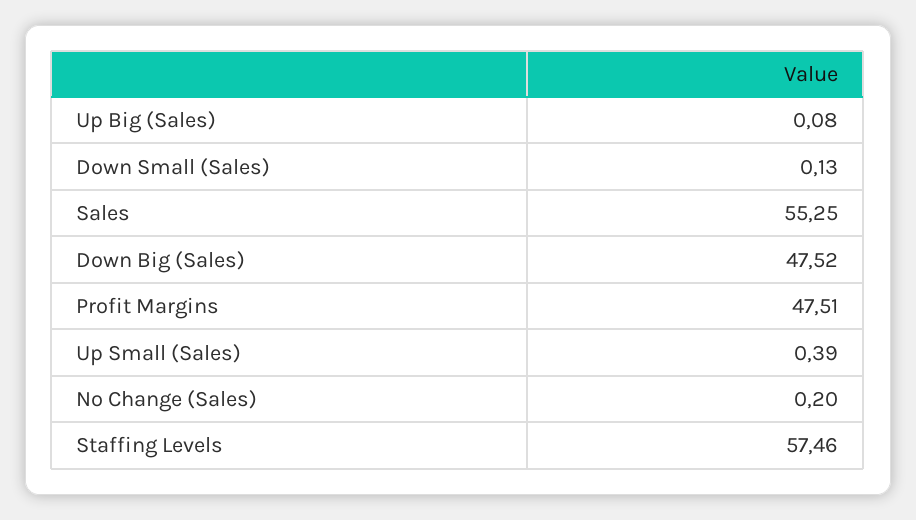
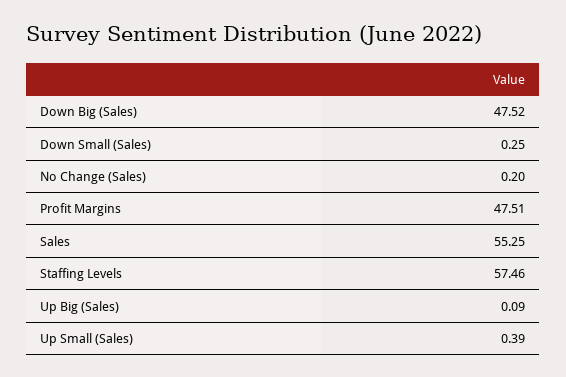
Up Big (Sales): 0.08 -> 0.09
Down Small (Sales): 0.13 -> 0.25

